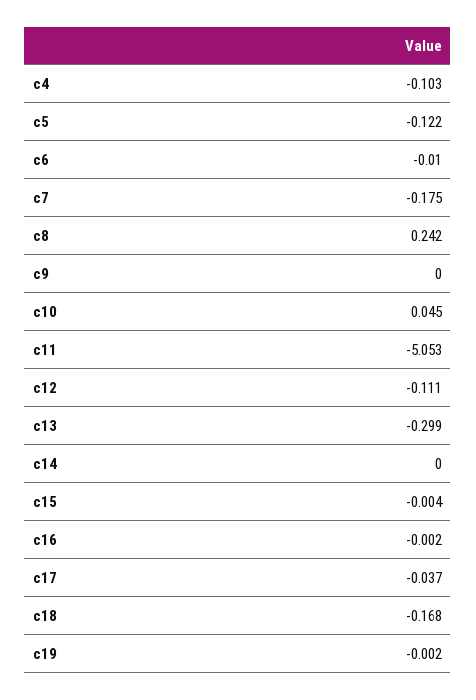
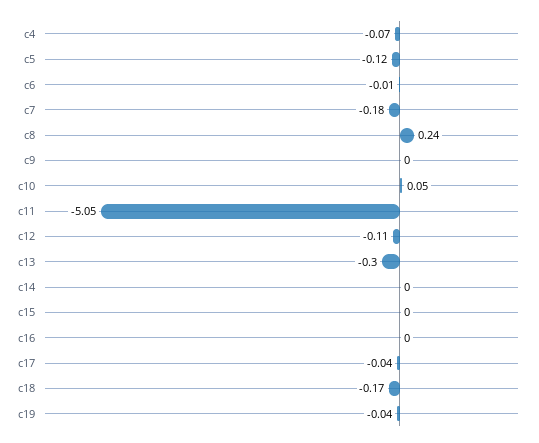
c4: -0.103 -> -0.07
c19: -0.002 -> -0.04

